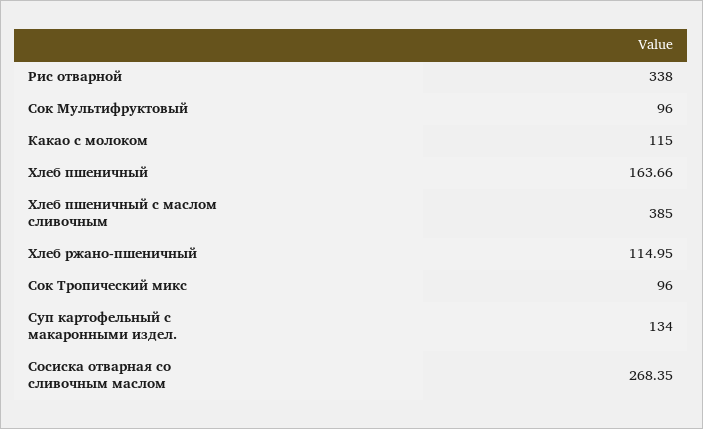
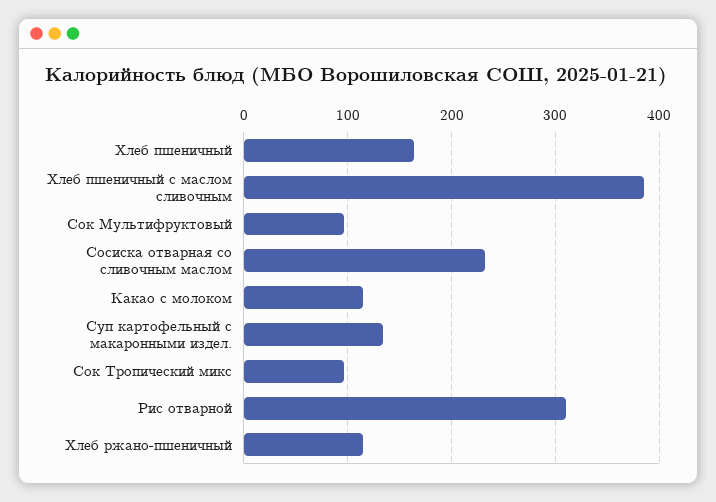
Рис отварной: 338 -> 310
Сосиска отварная со сливочным маслом: 268.35 -> 230

